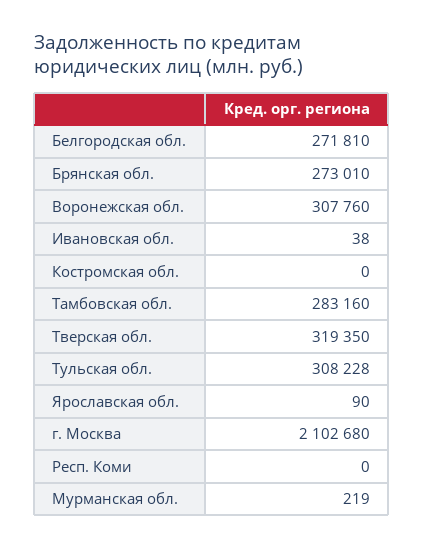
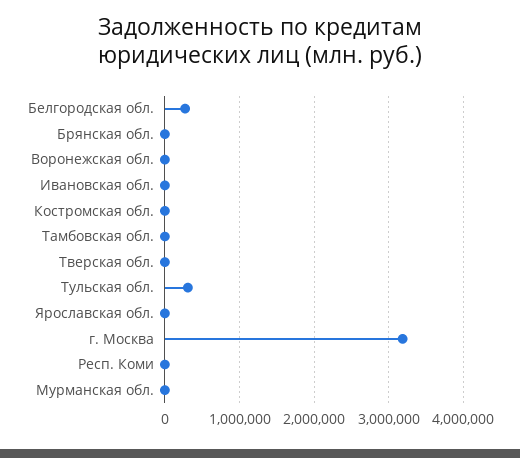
Брянская обл.: 273010 -> 0
Воронежская обл.: 307760 -> 0
Тамбовская обл.: 283160 -> 0
Тверская обл.: 319350 -> 0
г. Москва: 2102680 -> 3200000

